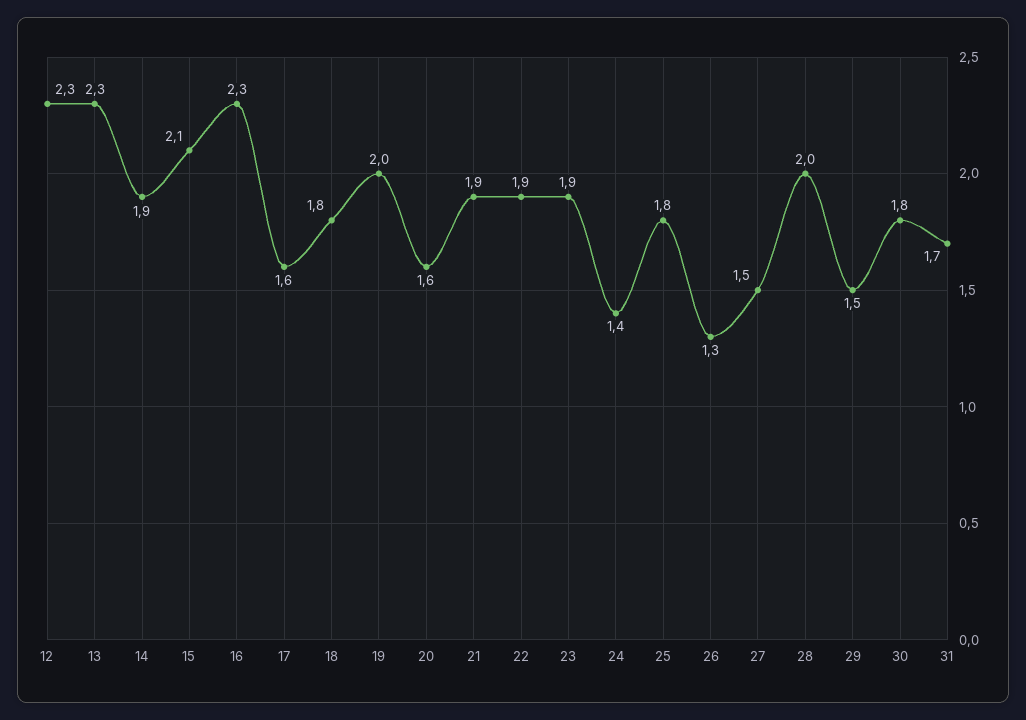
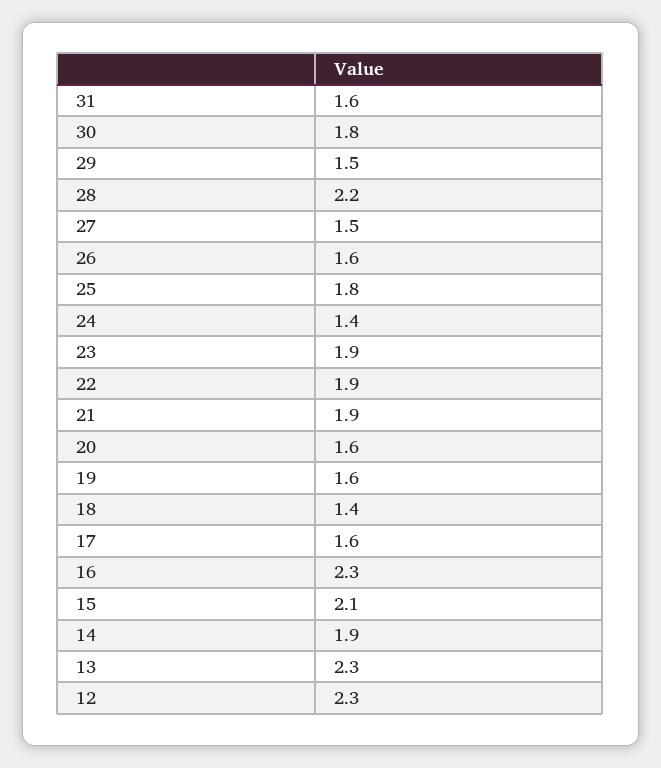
18: 1.8 -> 1.4
19: 2 -> 1.6
26: 1.3 -> 1.6
28: 2 -> 2.2
31: 1.7 -> 1.6

